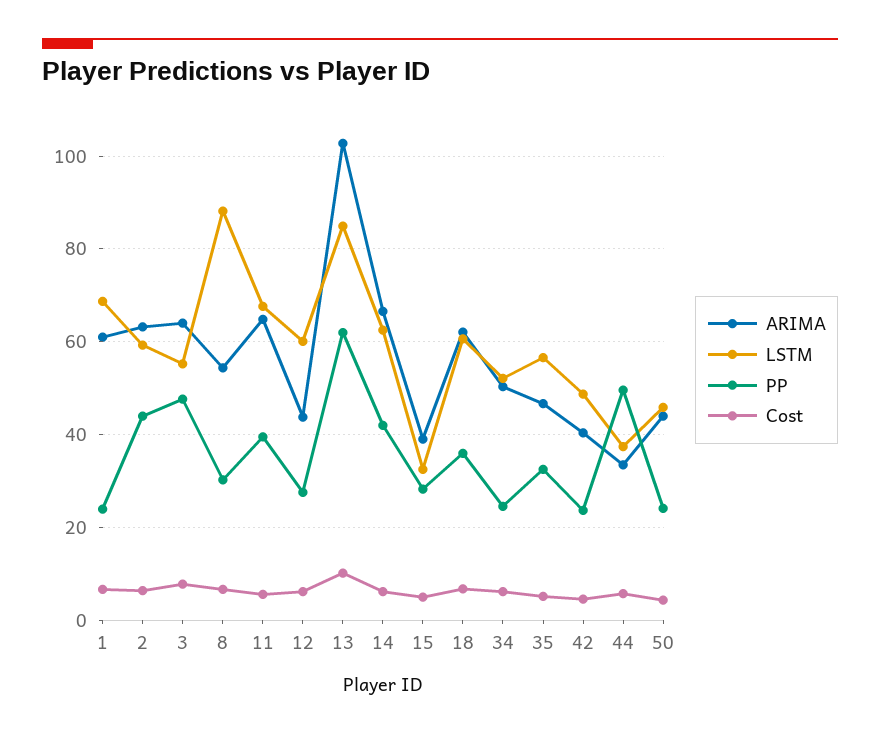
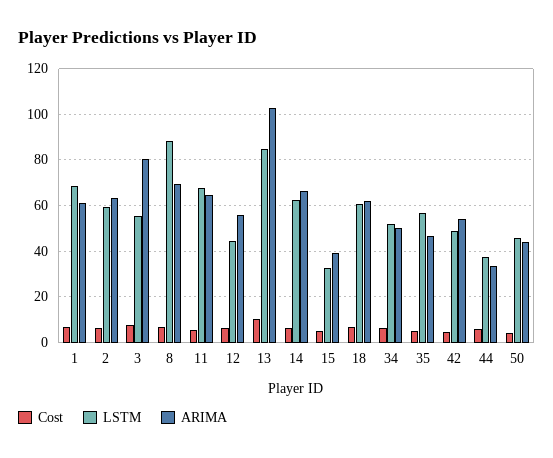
PP, 1: 24 -> none
PP, 2: 44 -> none
ARIMA, 3: 64 -> 80
PP, 3: 48 -> none
ARIMA, 8: 54 -> 70
PP, 8: 30 -> none
PP, 11: 40 -> none
ARIMA, 12: 44 -> 55
LSTM, 12: 60 -> 45
PP, 12: 28 -> none
PP, 13: 62 -> none
PP, 14: 42 -> none
PP, 15: 28 -> none
PP, 18: 36 -> none
PP, 34: 24 -> none
PP, 35: 32 -> none
ARIMA, 42: 40 -> 55
PP, 42: 24 -> none
PP, 44: 50 -> none
PP, 50: 24 -> none

